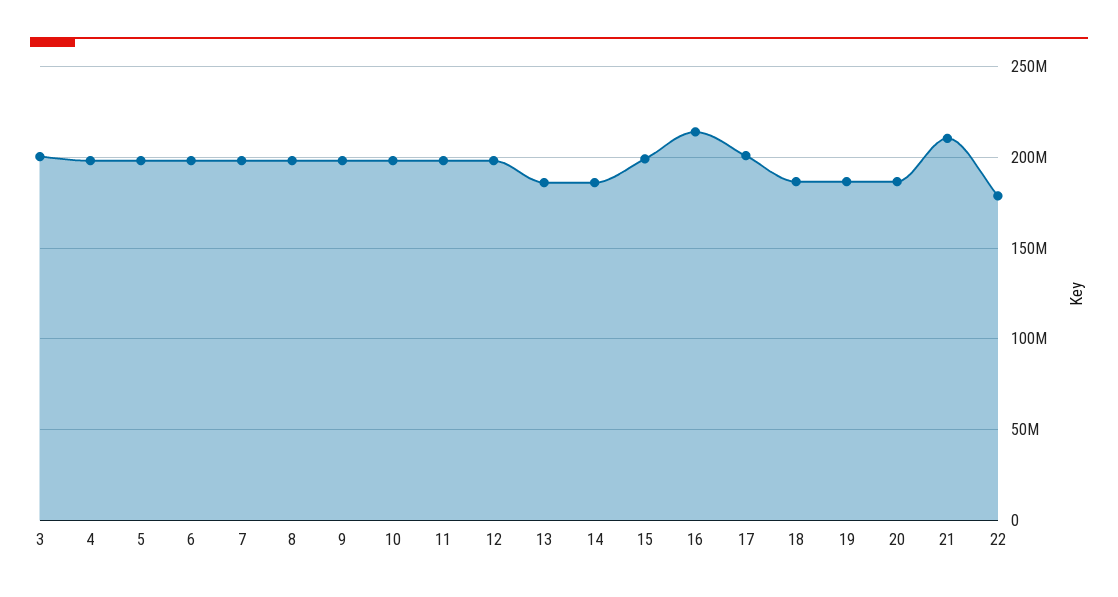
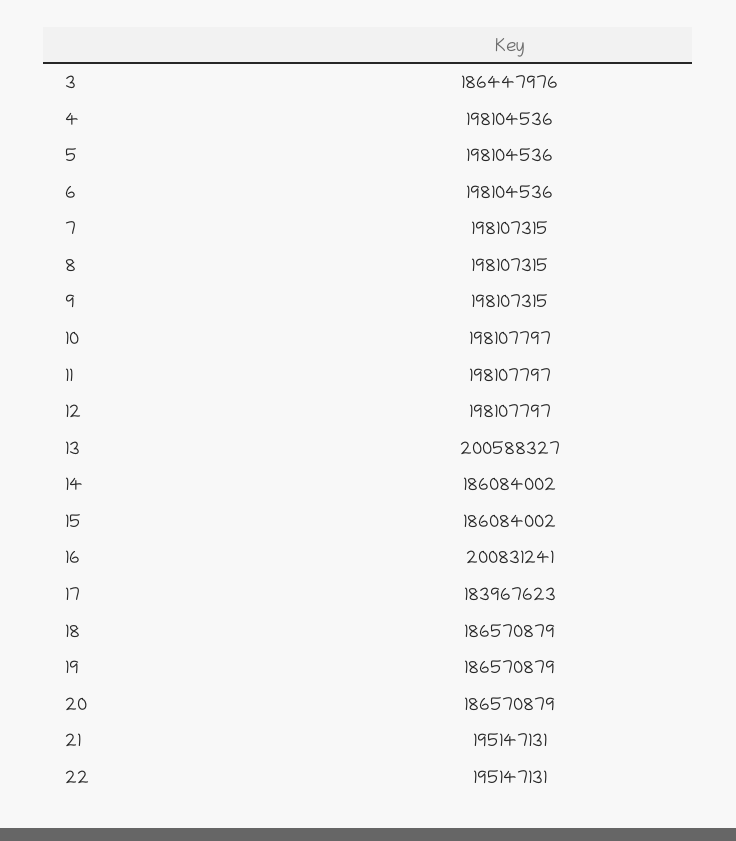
3: 200000000 -> 186447976
13: 185000000 -> 200588327
15: 200000000 -> 186084002
16: 215000000 -> 200831241
17: 200000000 -> 183967623
21: 210000000 -> 195147131
22: 180000000 -> 195147131

